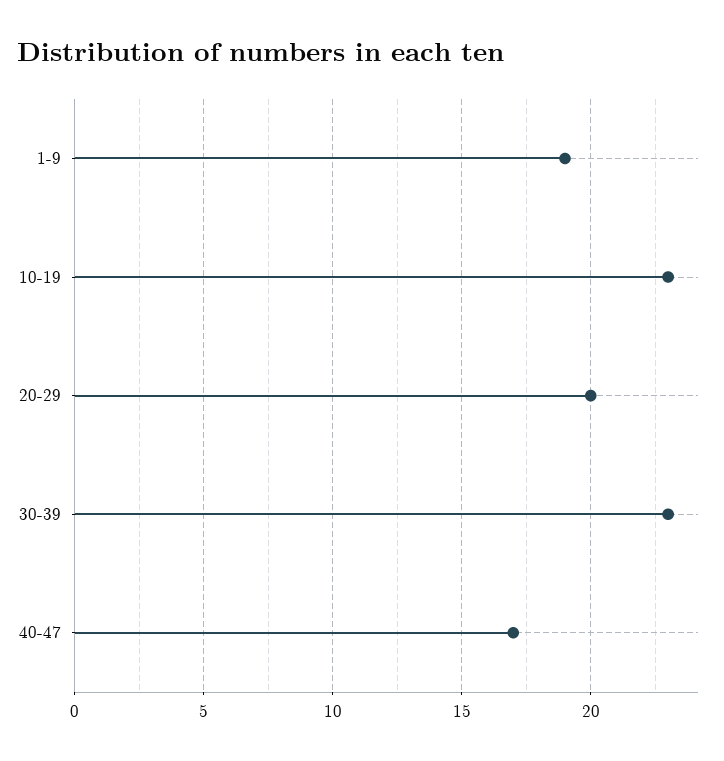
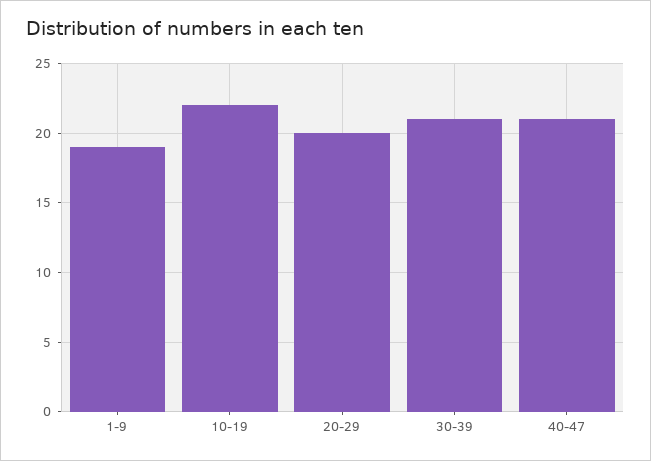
10-19: 23 -> 22
30-39: 23 -> 21
40-47: 17 -> 21

